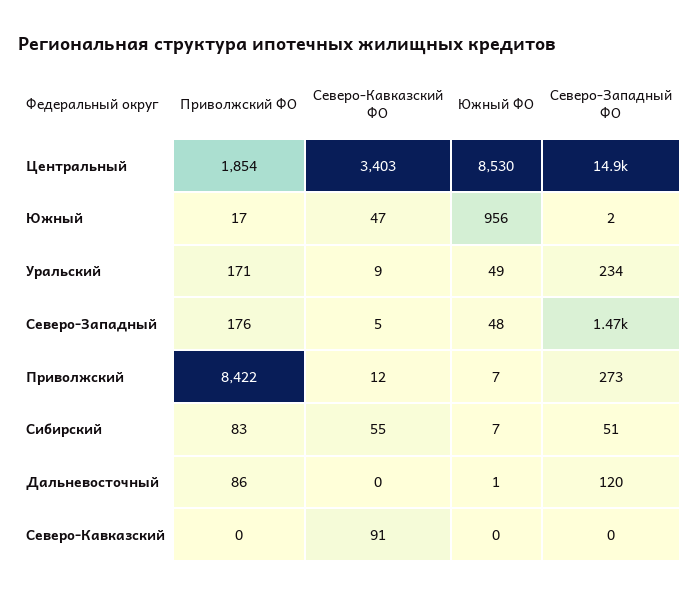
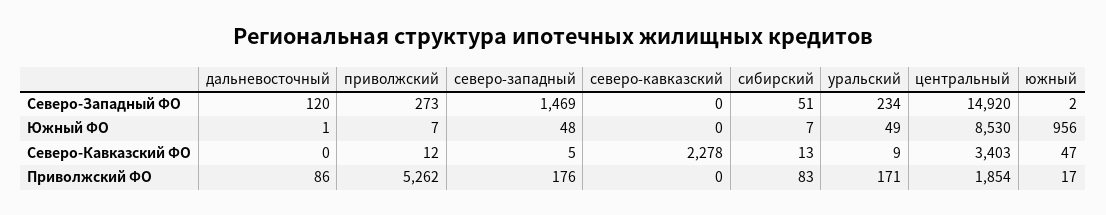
Приволжский ФО, Приволжский: 8422 -> 5262
Северо-Кавказский ФО, Сибирский: 55 -> 13
Северо-Кавказский ФО, Северо-Кавказский: 91 -> 2278

